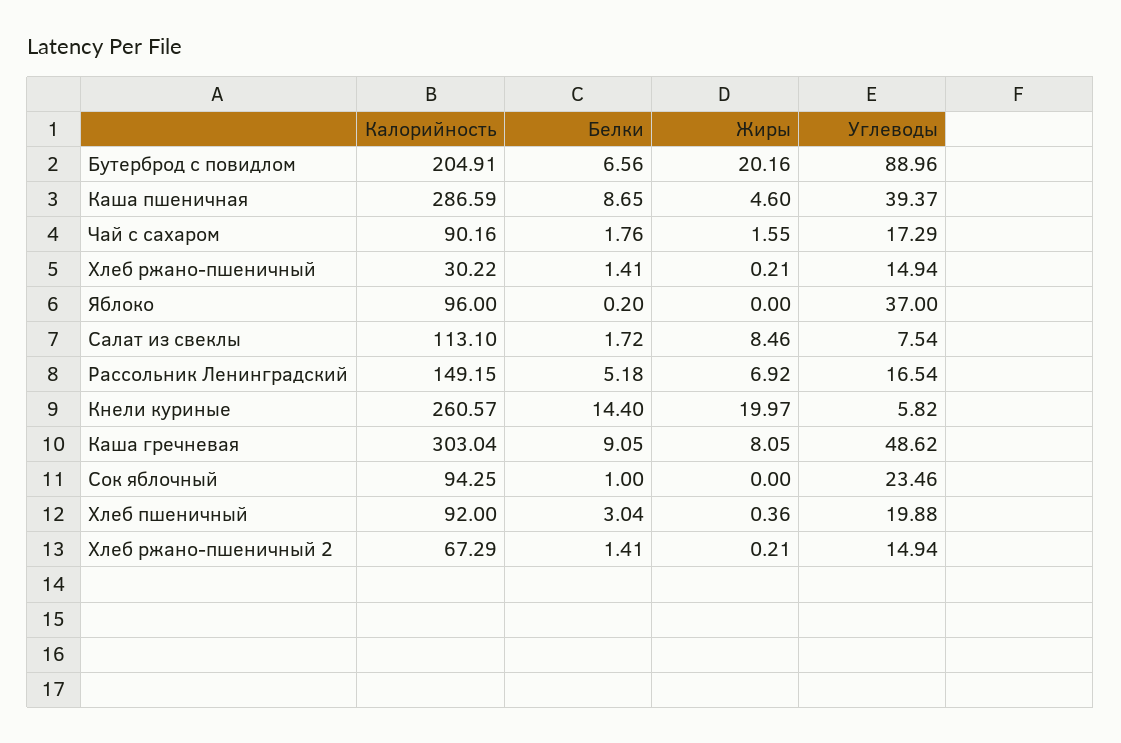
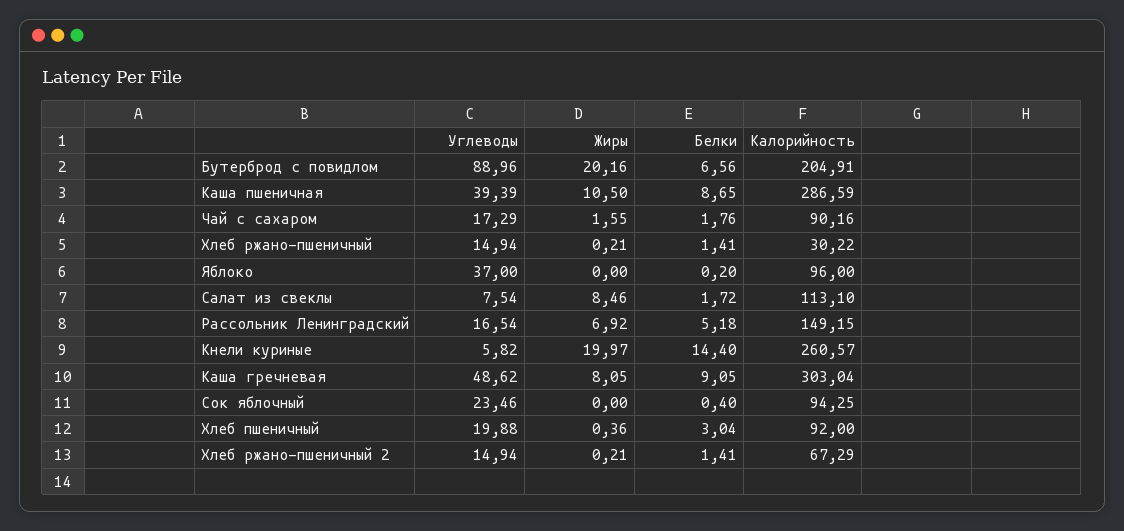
Жиры, Каша пшеничная: 4.6 -> 10.5
Углеводы, Каша пшеничная: 39.37 -> 39.39
Белки, Сок яблочный: 1 -> 0.4

